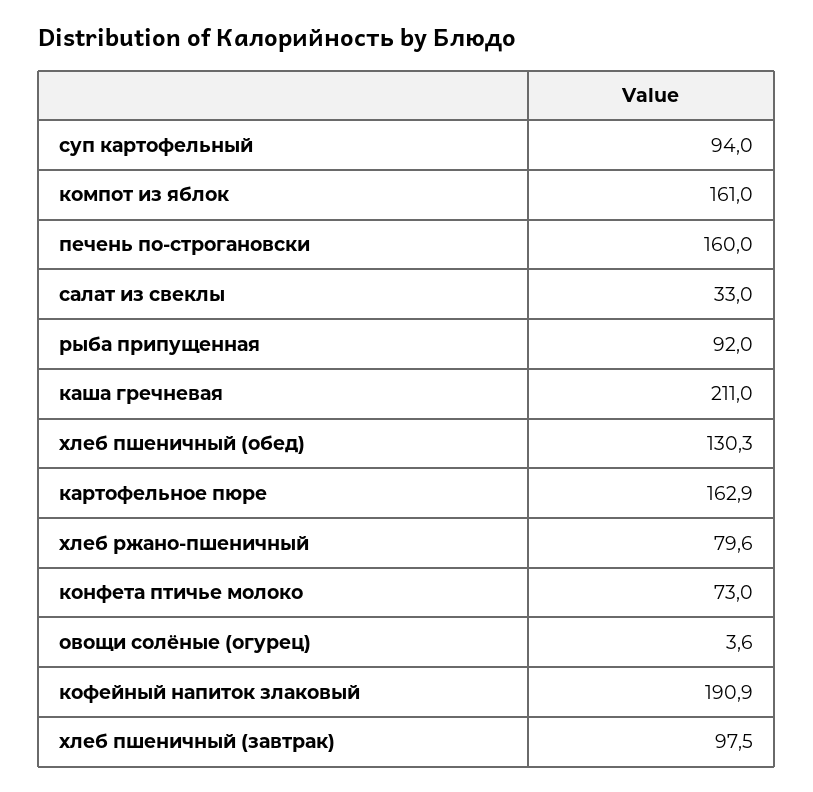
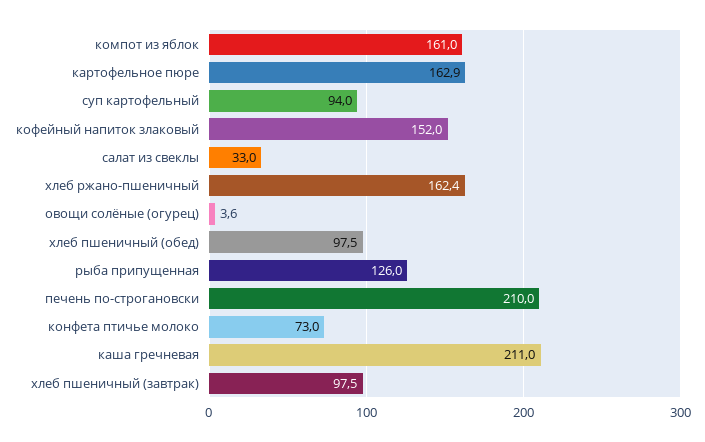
печень по-строгановски: 160 -> 210
рыба припущенная: 92 -> 126
хлеб пшеничный (обед): 130.3 -> 97.5
хлеб ржано-пшеничный: 79.6 -> 162.4
кофейный напиток злаковый: 190.9 -> 152

